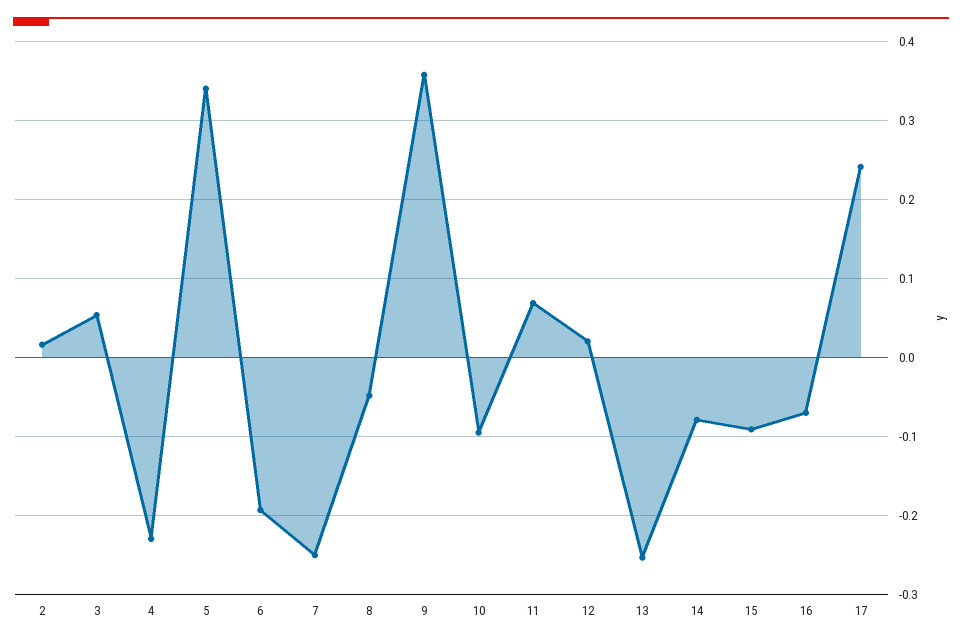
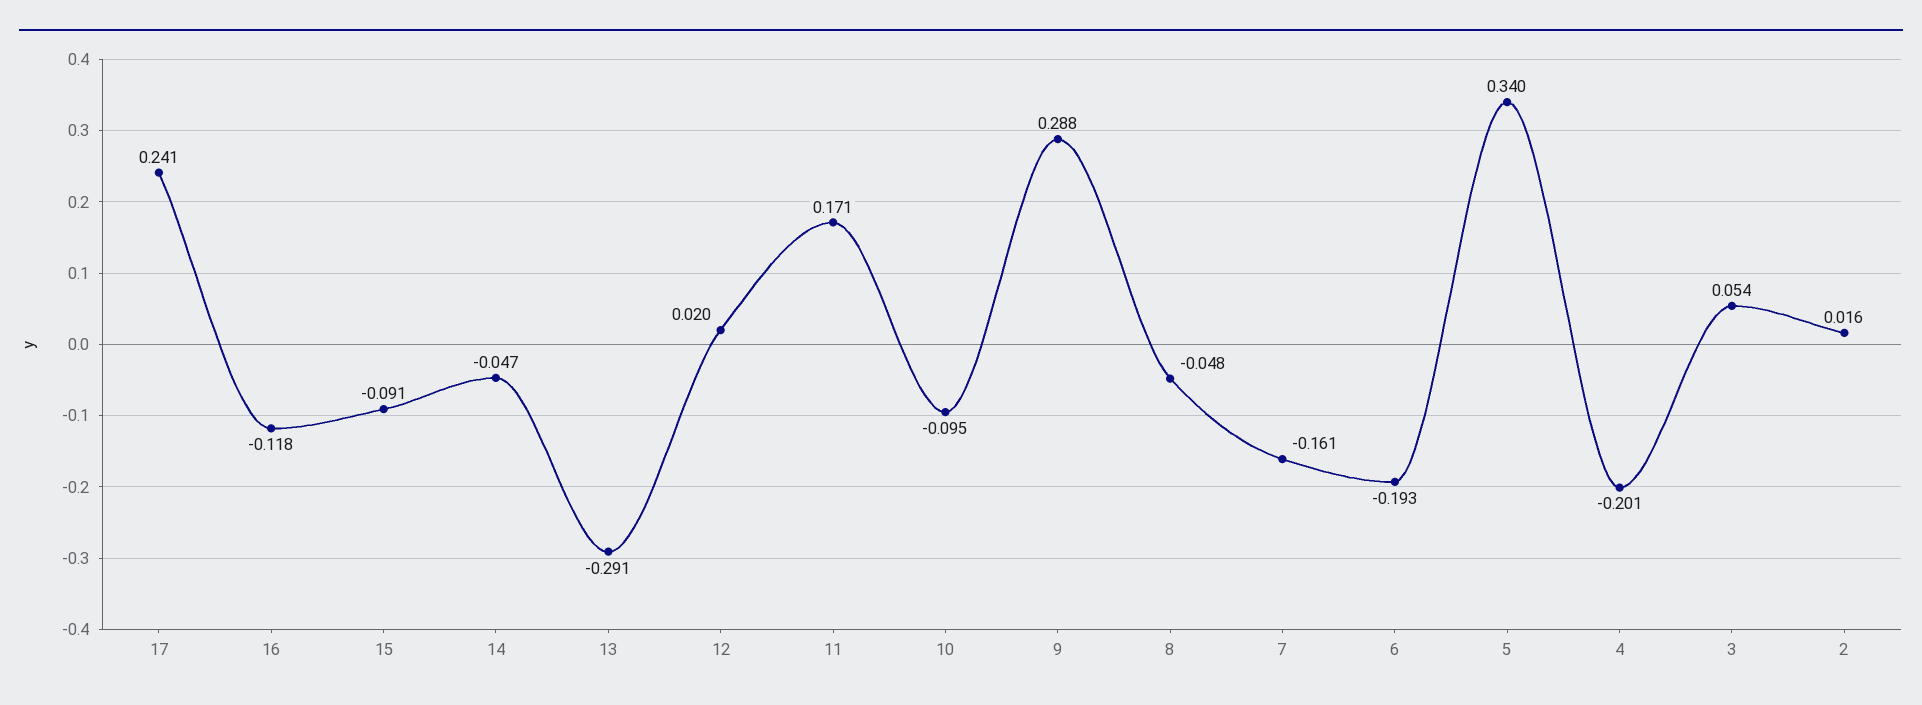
4: -0.23 -> -0.201
7: -0.25 -> -0.161
9: 0.36 -> 0.288
11: 0.07 -> 0.171
13: -0.25 -> -0.291
14: -0.08 -> -0.047
16: -0.07 -> -0.118

